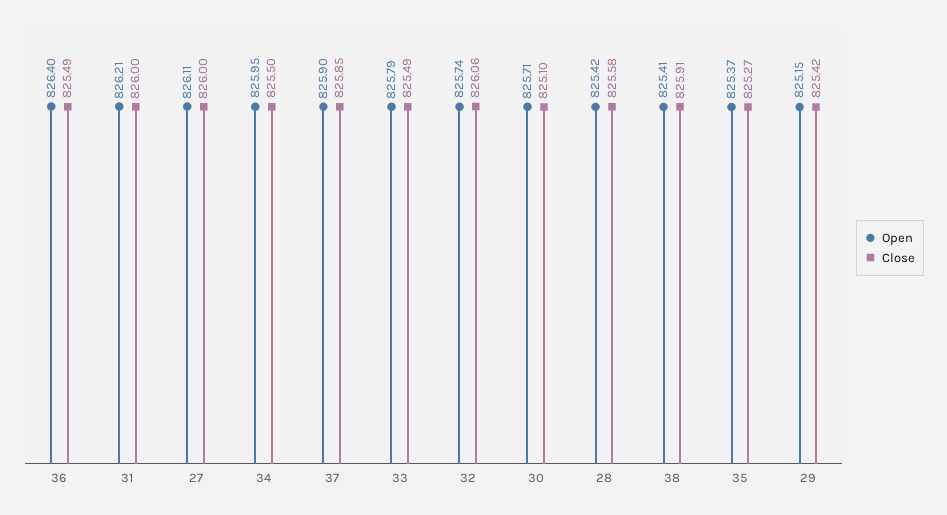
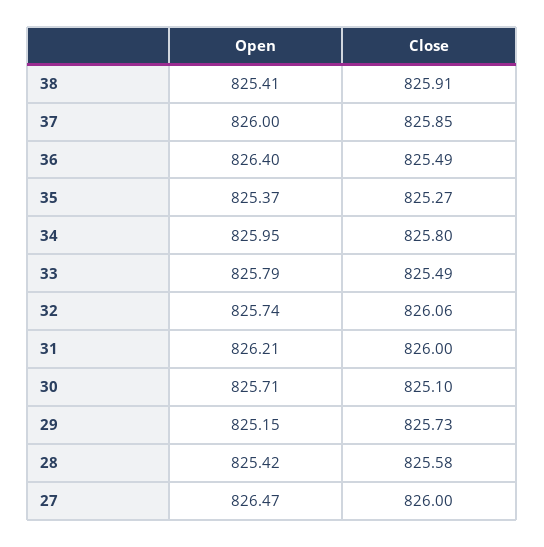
Open, 27: 826.11 -> 826.47
Close, 34: 825.5 -> 825.8
Open, 37: 825.9 -> 826
Close, 29: 825.42 -> 825.73

